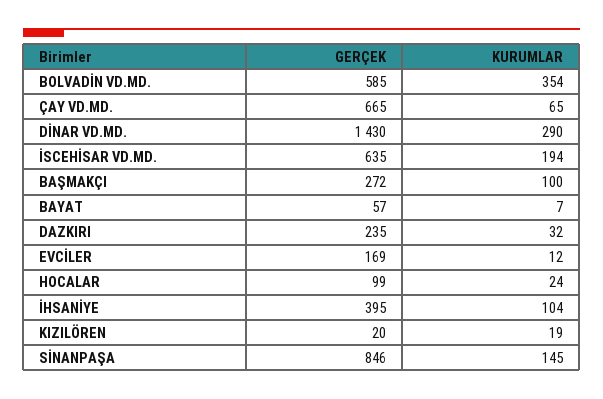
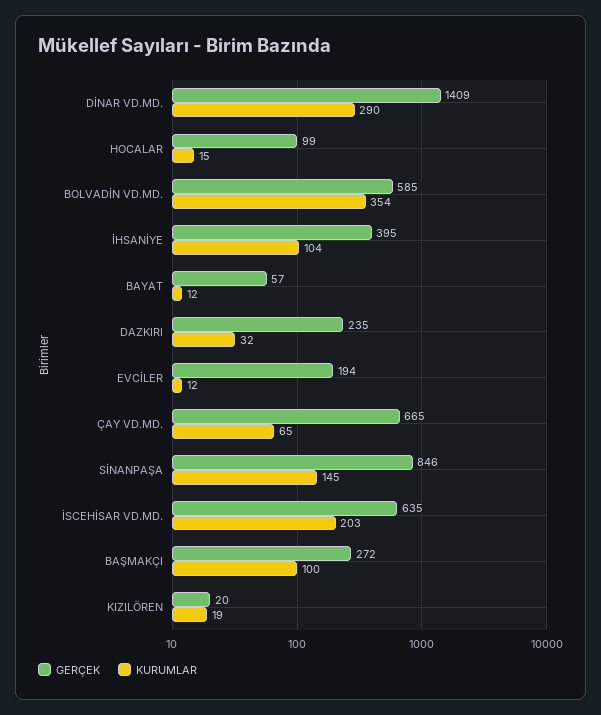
GERÇEK, DİNAR VD.MD.: 1430 -> 1409
KURUMLAR, İSCEHİSAR VD.MD.: 194 -> 203
KURUMLAR, BAYAT: 7 -> 12
GERÇEK, EVCİLER: 169 -> 194
KURUMLAR, HOCALAR: 24 -> 15

